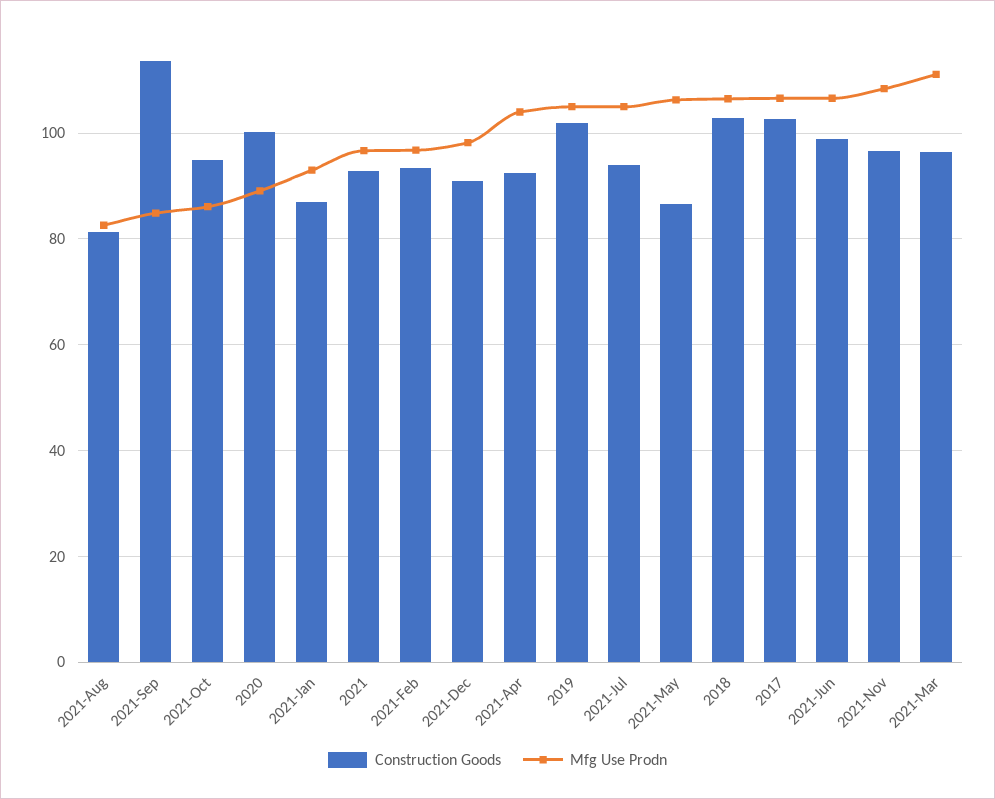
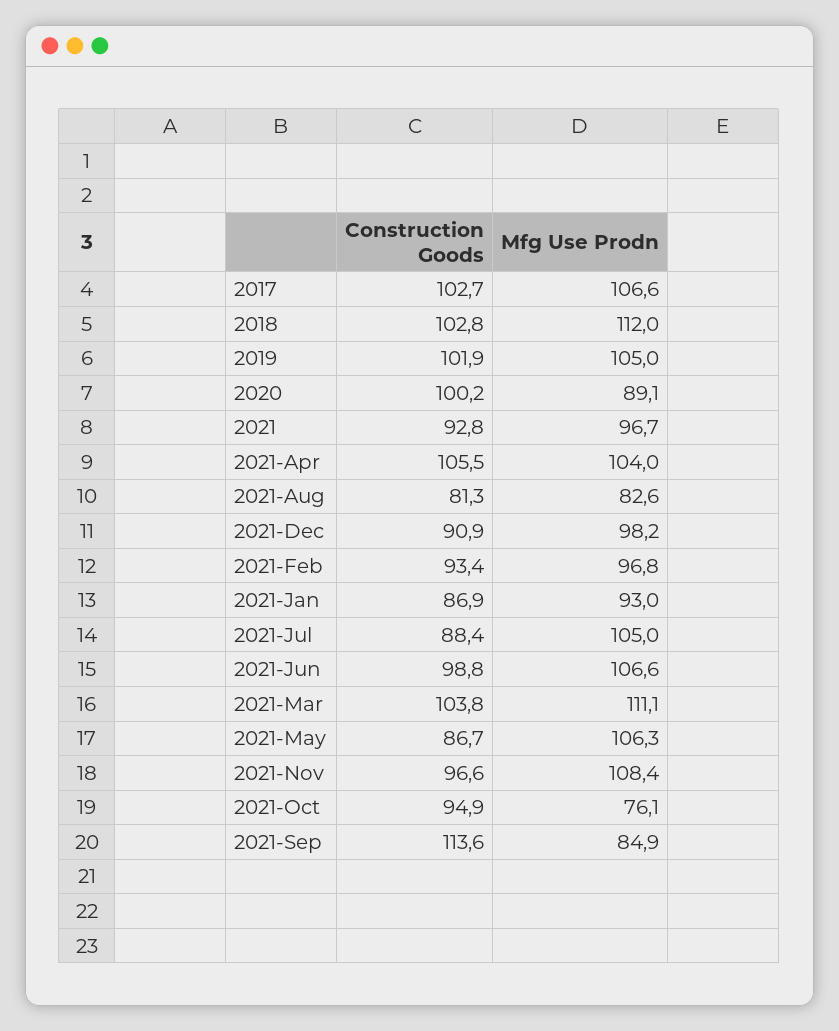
Mfg Use Prodn, 2021-Oct: 86 -> 76.1
Construction Goods, 2021-Apr: 92 -> 105.5
Construction Goods, 2021-Jul: 94 -> 88.4
Mfg Use Prodn, 2018: 106 -> 112
Construction Goods, 2021-Mar: 96 -> 103.8

